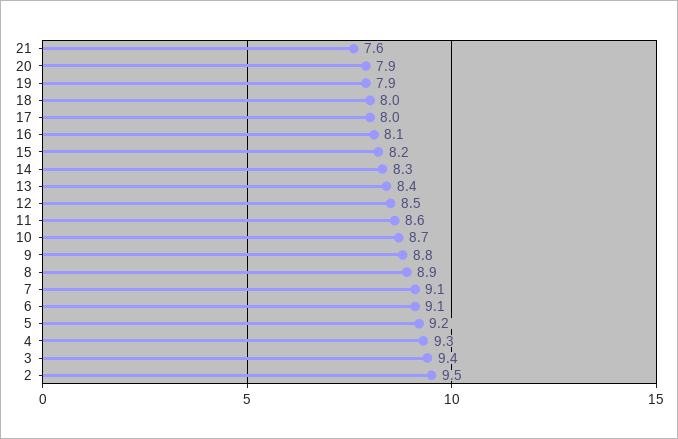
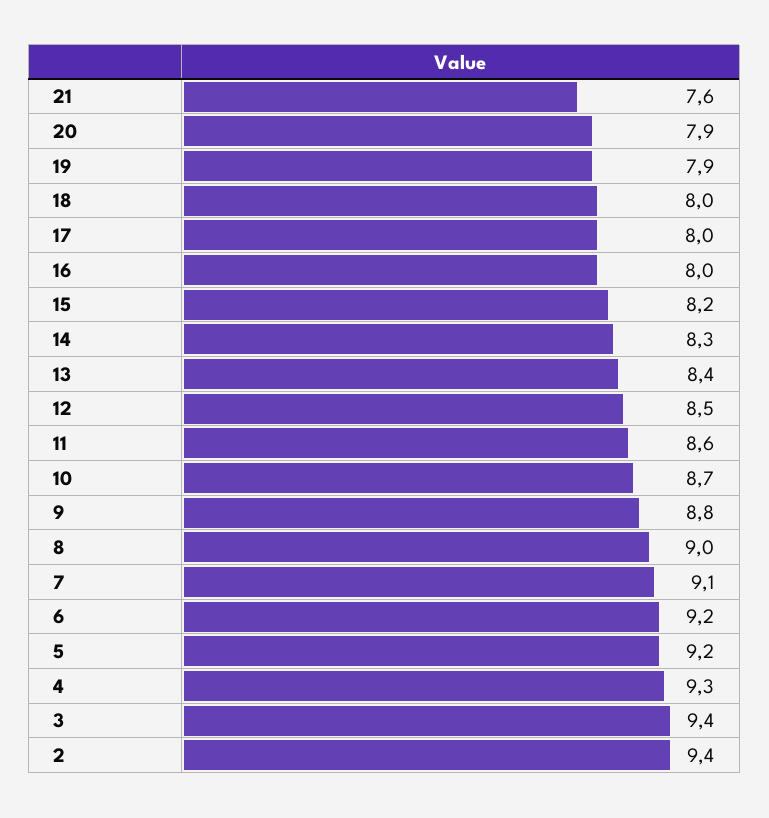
16: 8.1 -> 8
8: 8.9 -> 9
6: 9.1 -> 9.2
2: 9.5 -> 9.4

